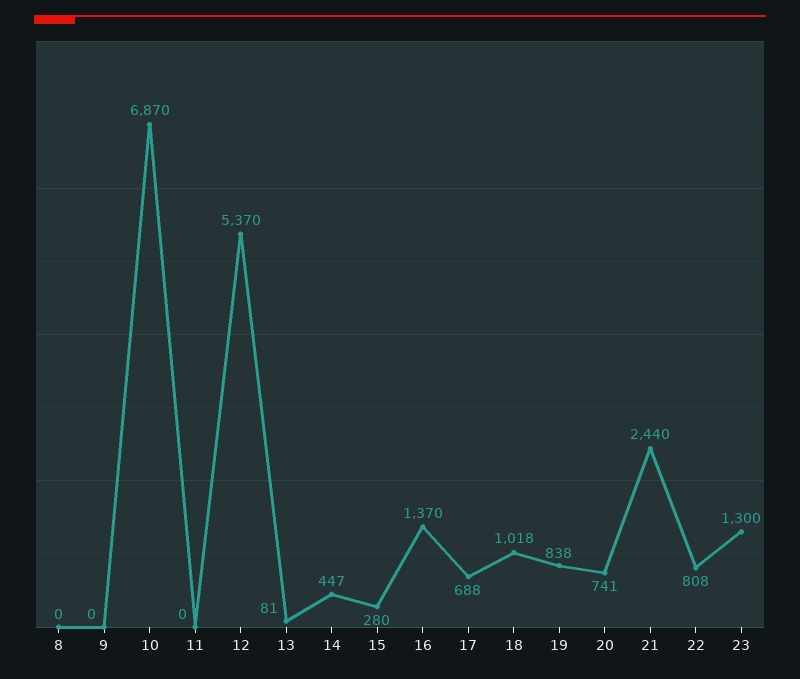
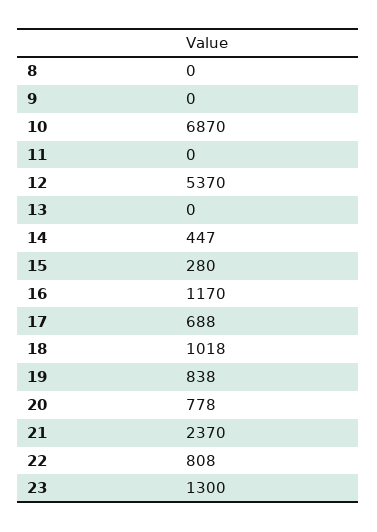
13: 81 -> 0
16: 1370 -> 1170
20: 741 -> 778
21: 2440 -> 2370

